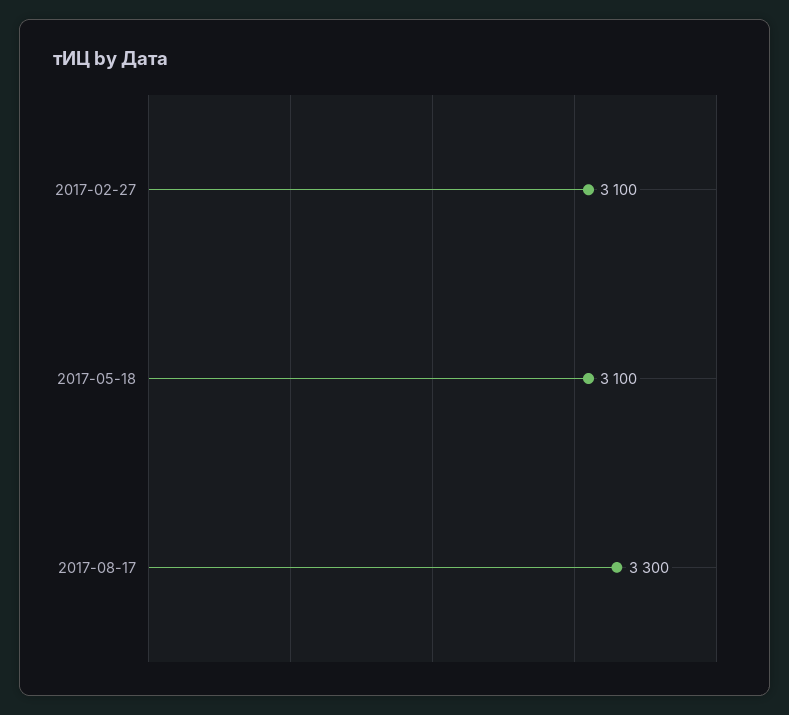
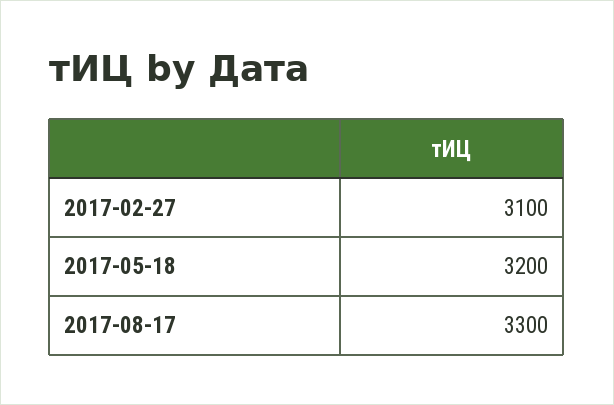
2017-05-18: 3100 -> 3200

